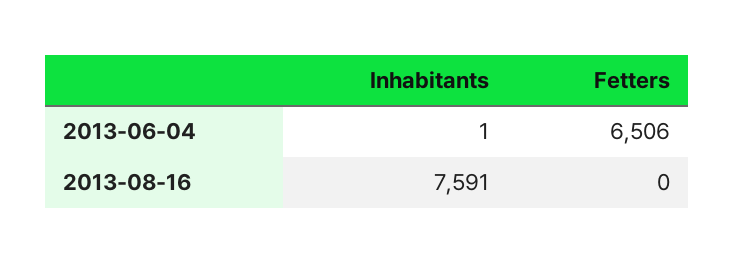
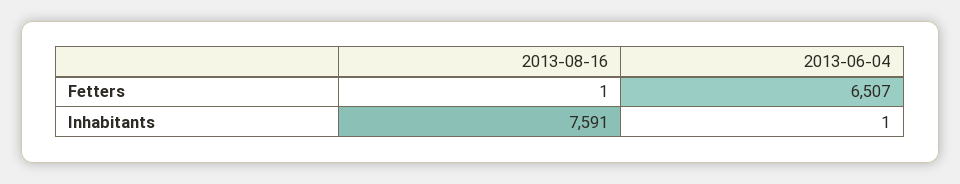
Fetters, 2013-06-04: 6506 -> 6507
Fetters, 2013-08-16: 0 -> 1

